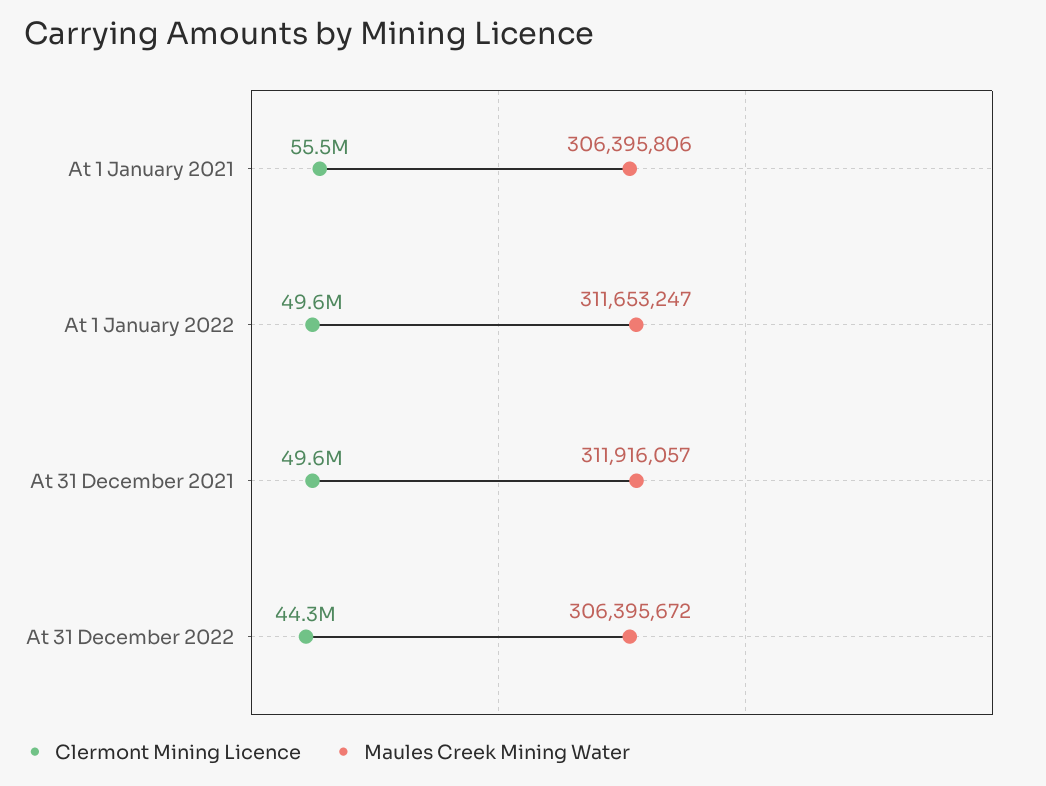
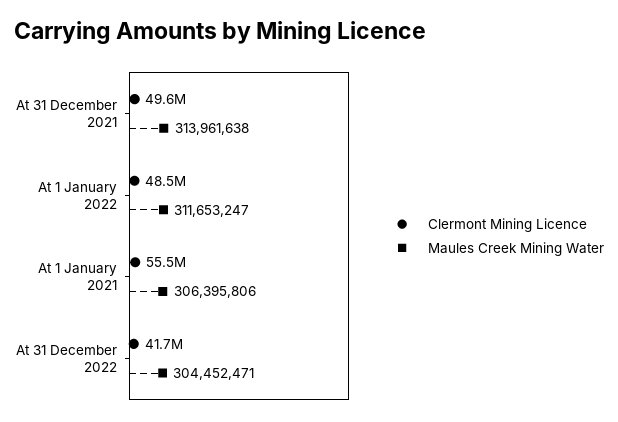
Clermont Mining Licence, At 1 January 2022: 49600000 -> 48500000
Maules Creek Mining Water, At 31 December 2021: 311916057 -> 313961638
Clermont Mining Licence, At 31 December 2022: 44300000 -> 41700000
Maules Creek Mining Water, At 31 December 2022: 306395672 -> 304452471

